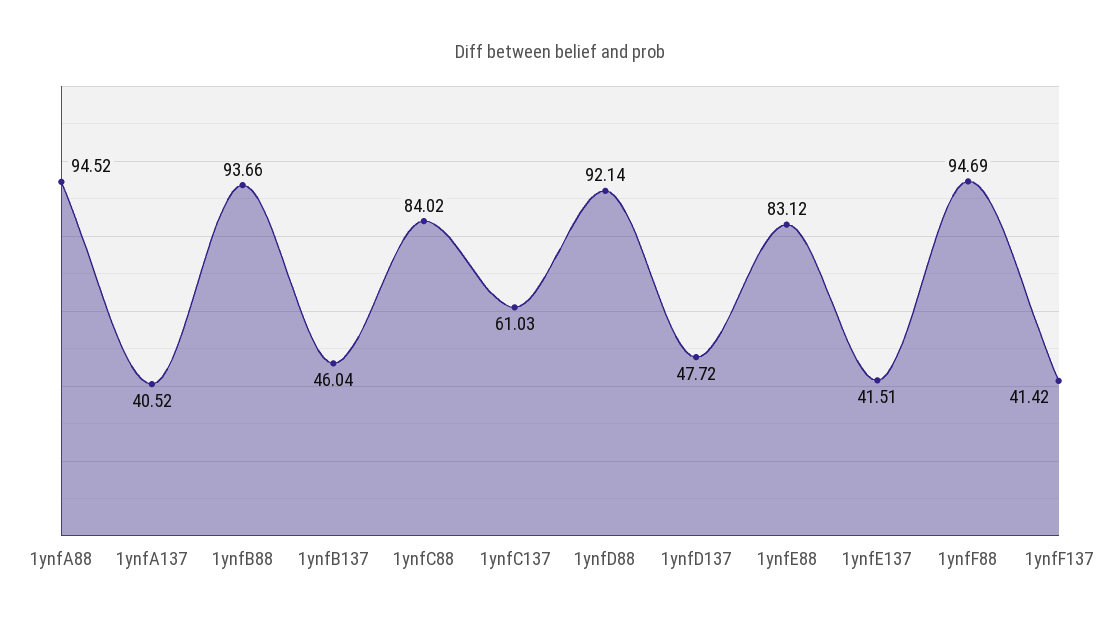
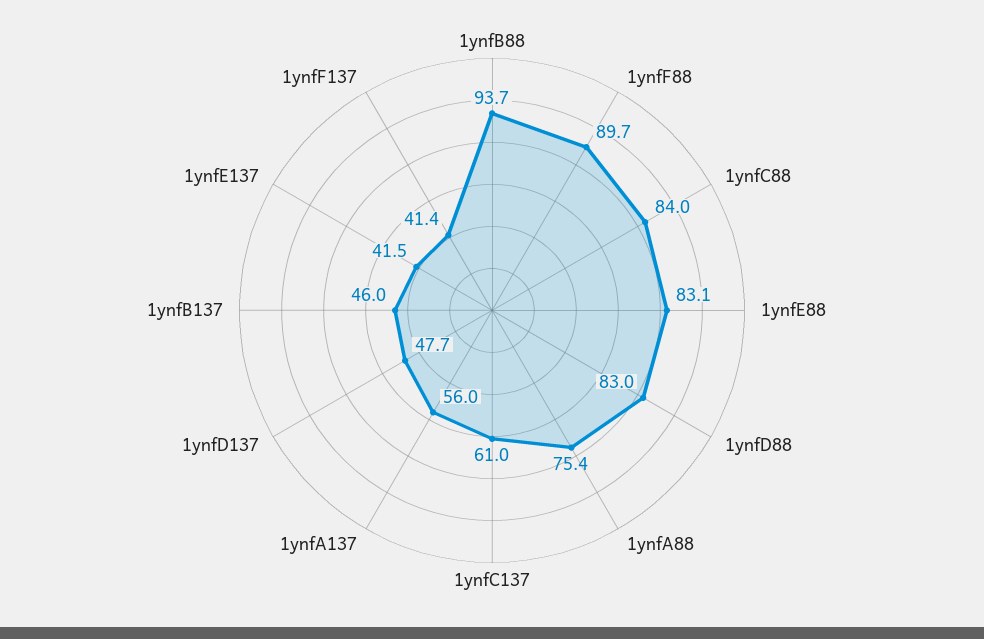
1ynfA88: 94.52 -> 75.4
1ynfA137: 40.52 -> 56
1ynfD88: 92.14 -> 83
1ynfF88: 94.69 -> 89.7

